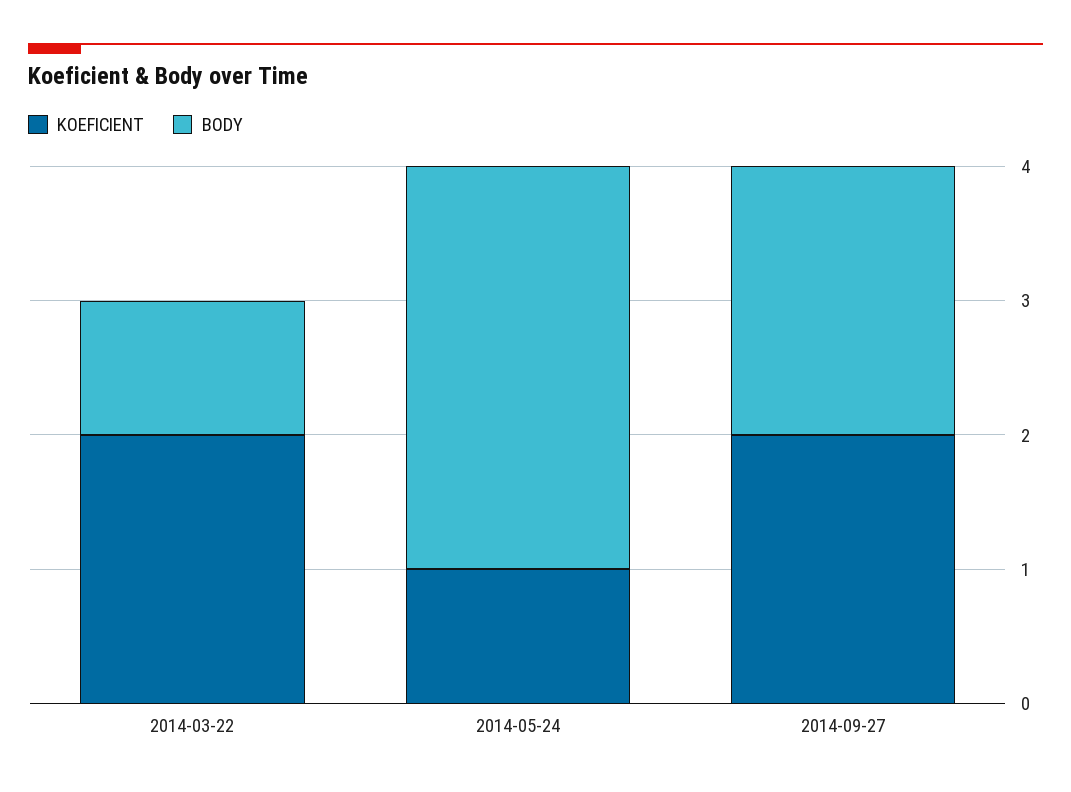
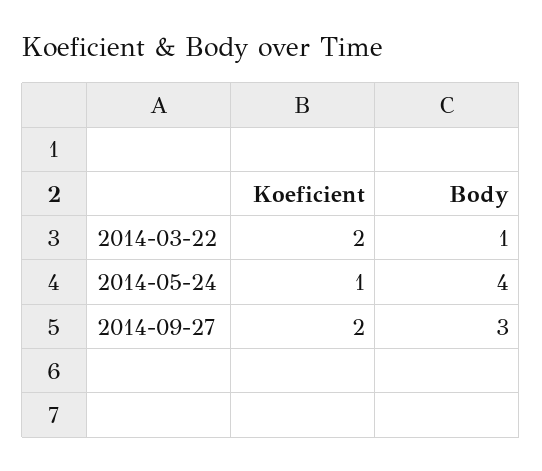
BODY, 2014-05-24: 3 -> 4
BODY, 2014-09-27: 2 -> 3

